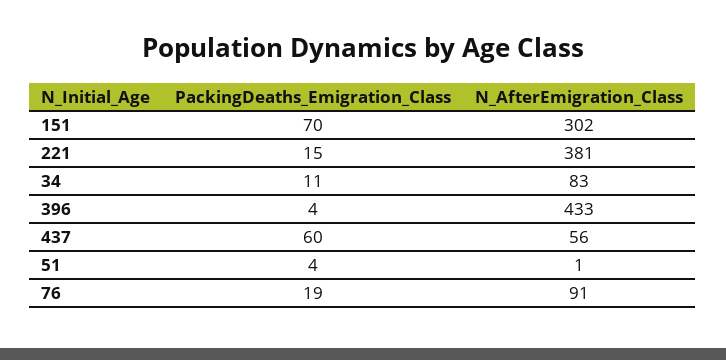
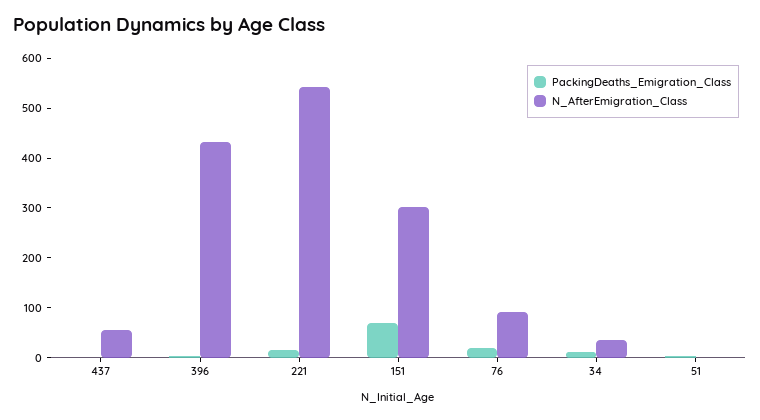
N_AfterEmigration_Class, 221: 381 -> 540
N_AfterEmigration_Class, 34: 83 -> 40
PackingDeaths_Emigration_Class, 437: 60 -> 0

